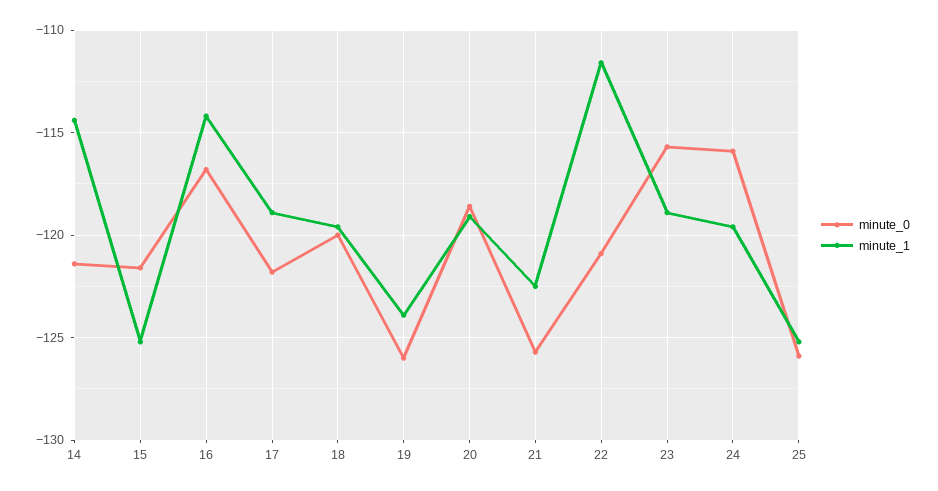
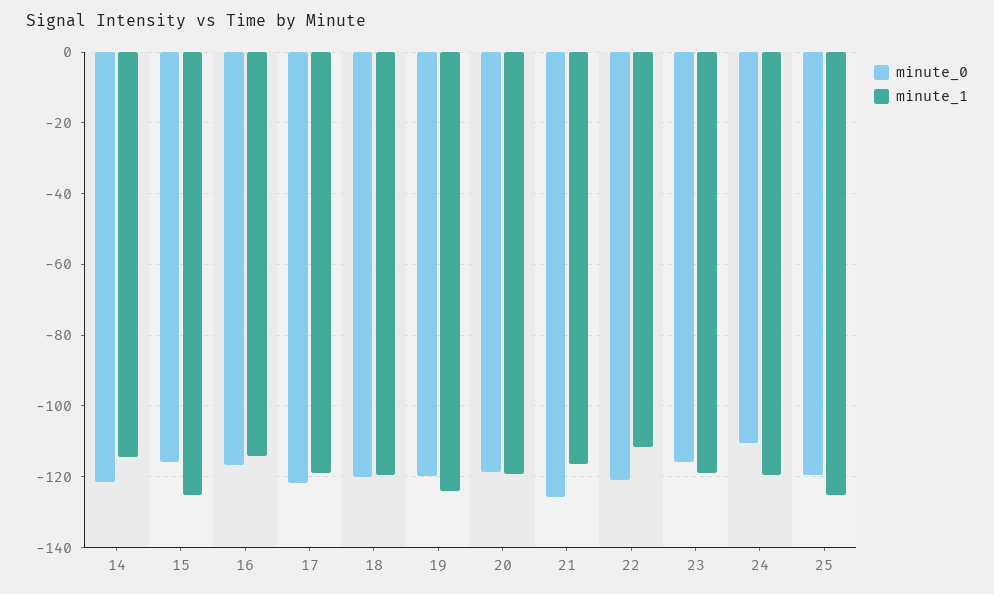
minute_0, 15: -121.5 -> -116
minute_0, 19: -126 -> -120
minute_1, 21: -122.5 -> -116
minute_0, 24: -116 -> -110
minute_0, 25: -126 -> -120

